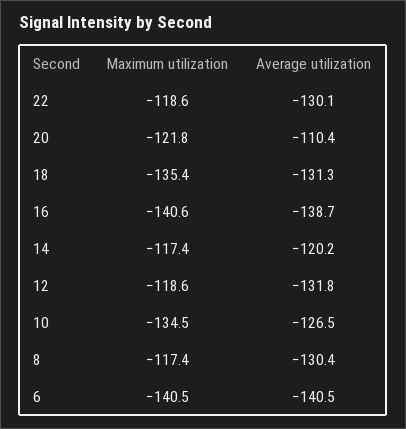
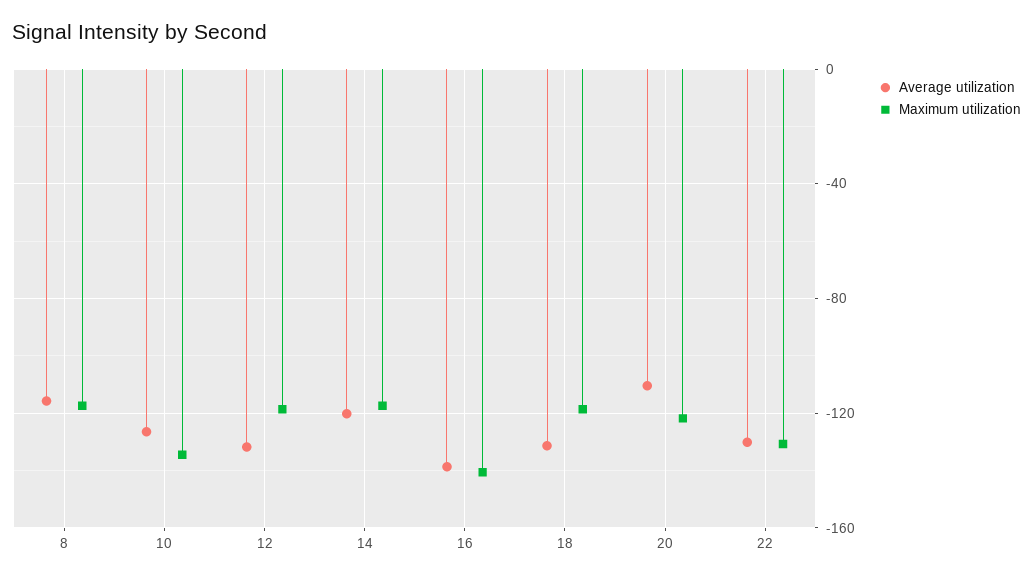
Maximum utilization, 22: -118.6 -> -130
Maximum utilization, 18: -135.4 -> -120
Average utilization, 8: -130.4 -> -115
Maximum utilization, 6: -140.5 -> none
Average utilization, 6: -140.5 -> none

